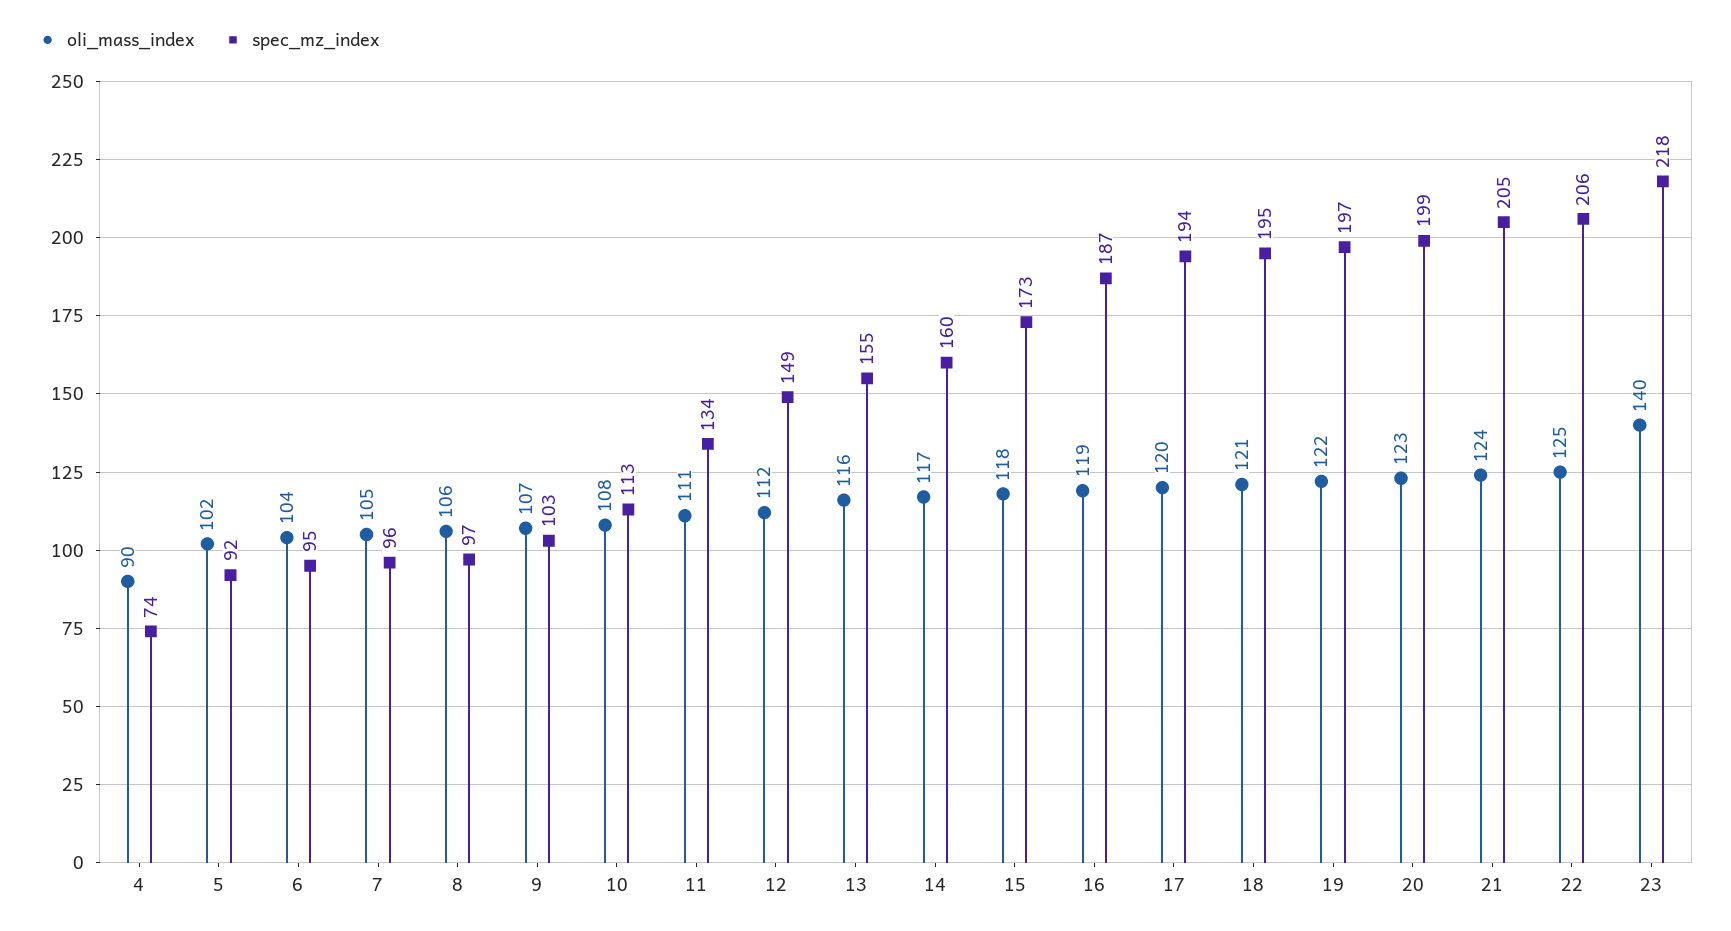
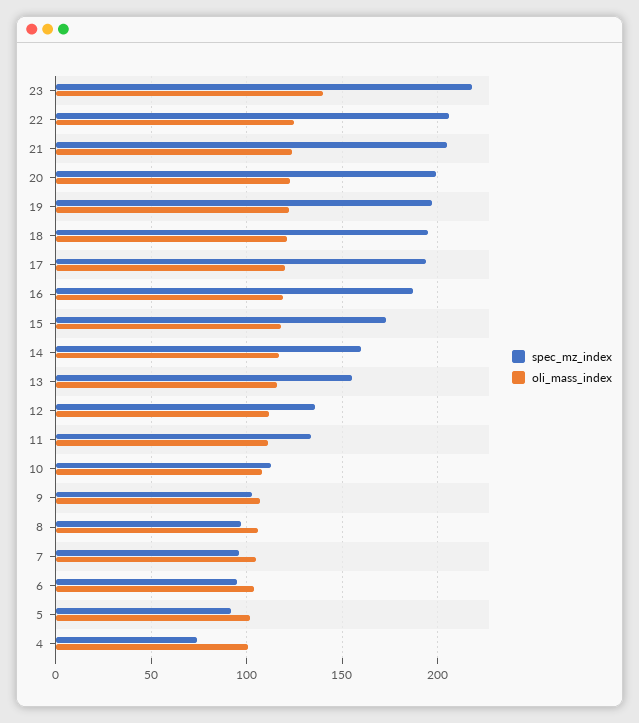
oli_mass_index, 4: 90 -> 100
spec_mz_index, 12: 149 -> 135

